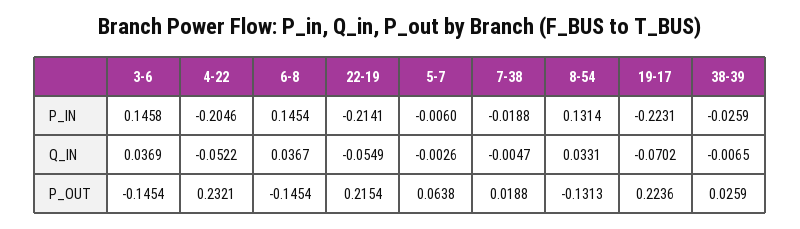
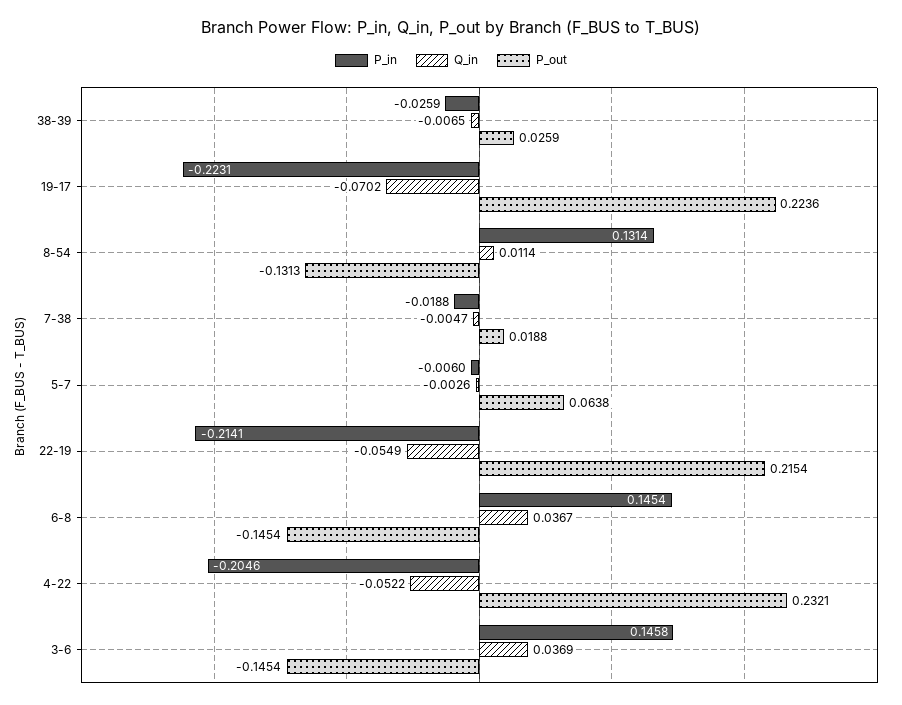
Q_IN, 8-54: 0.0331 -> 0.0114

